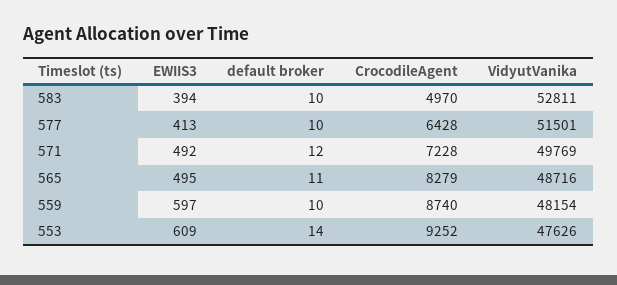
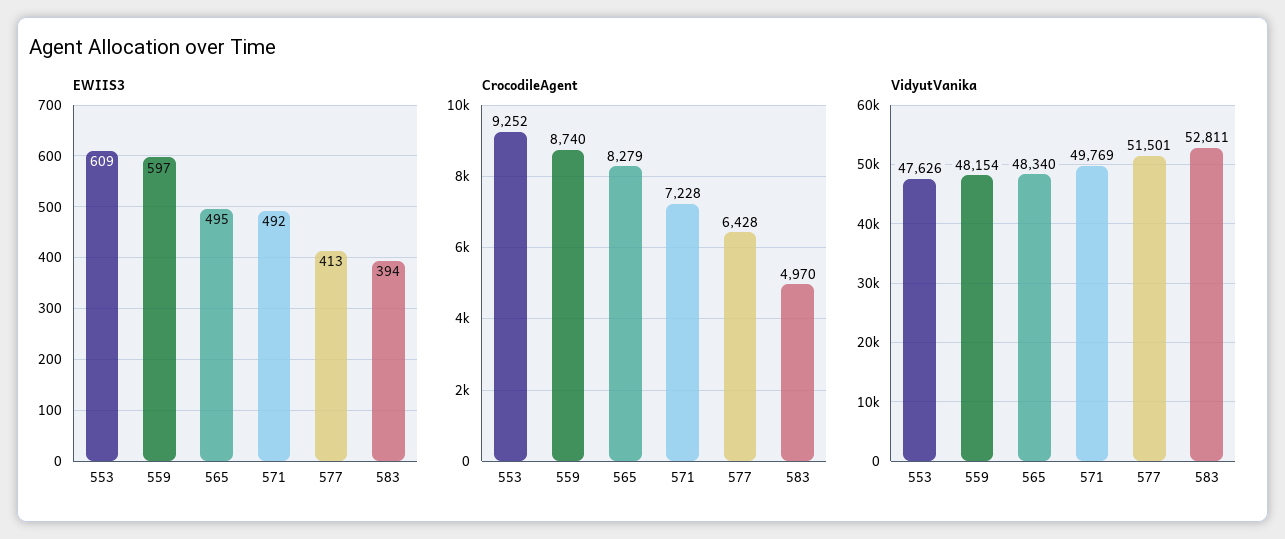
default broker, 583: 10 -> none
default broker, 577: 10 -> none
default broker, 571: 12 -> none
default broker, 565: 11 -> none
VidyutVanika, 565: 48716 -> 48340
default broker, 559: 10 -> none
default broker, 553: 14 -> none

